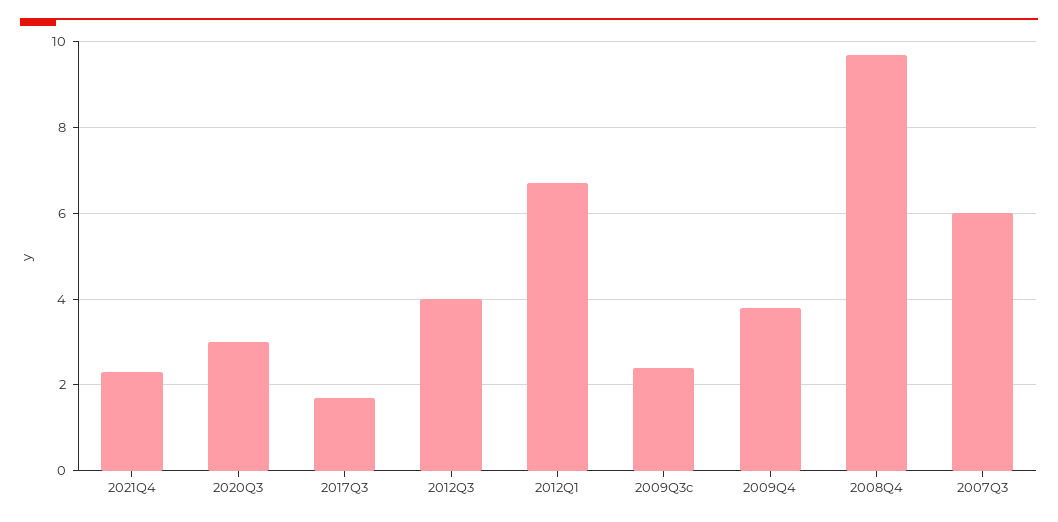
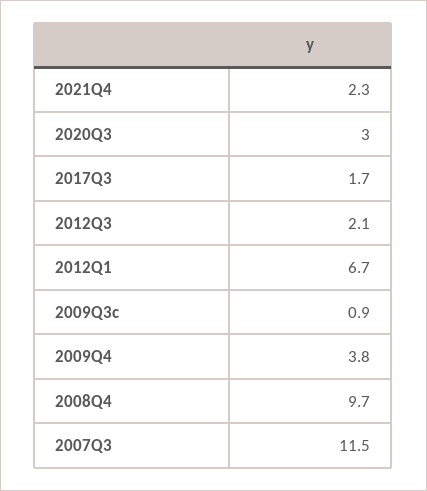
2012Q3: 4 -> 2.1
2009Q3c: 2.5 -> 0.9
2007Q3: 6 -> 11.5

